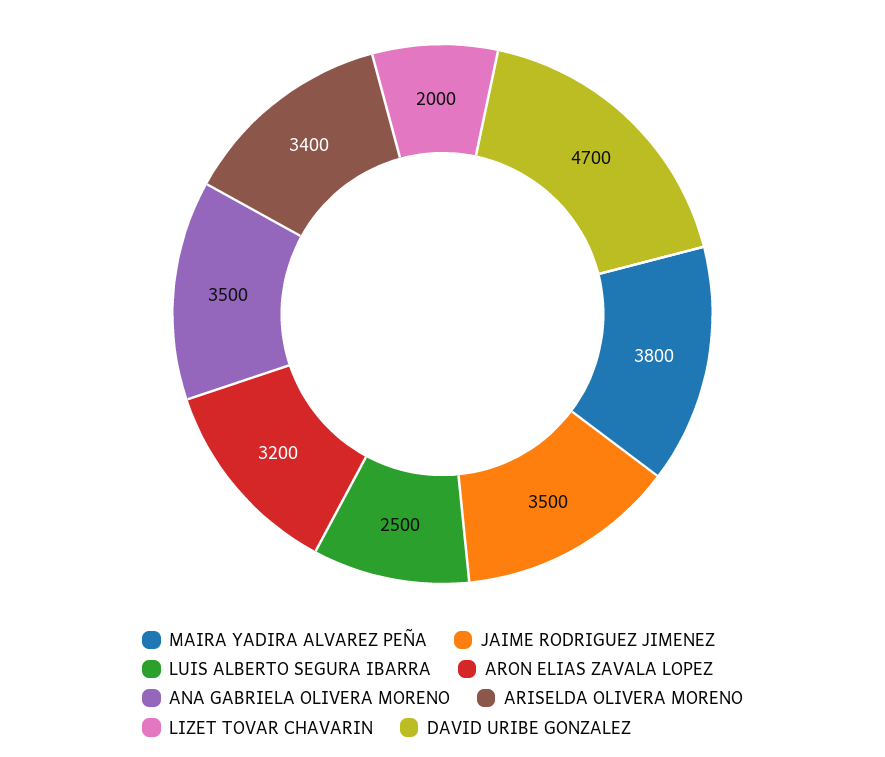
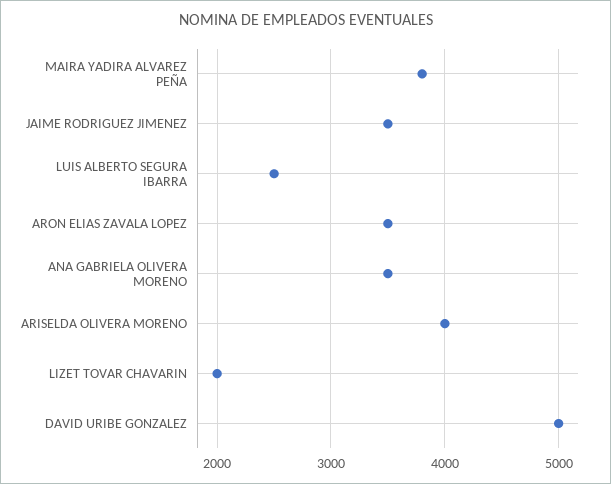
ARON ELIAS ZAVALA LOPEZ: 3200 -> 3500
ARISELDA OLIVERA MORENO: 3400 -> 4000
DAVID URIBE GONZALEZ: 4700 -> 5000

